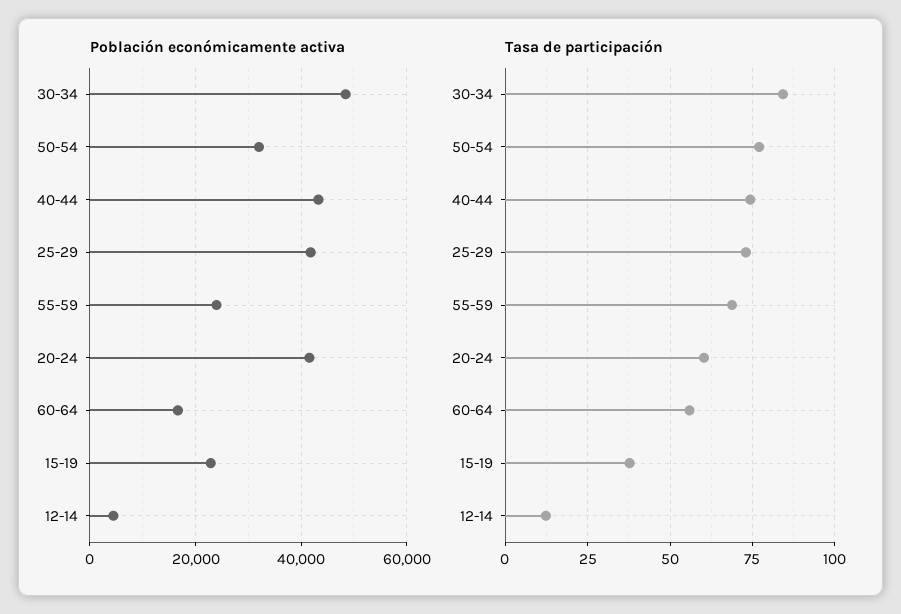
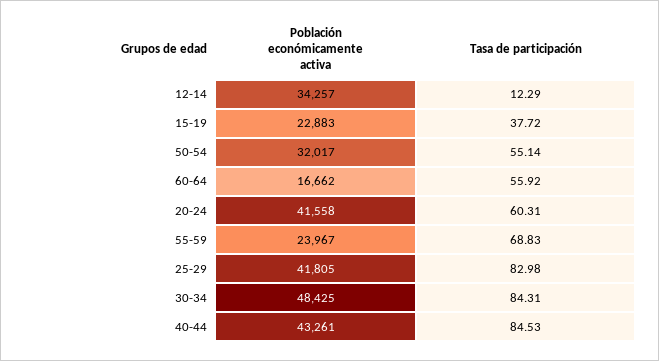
Población económicamente activa, 12-14: 4000 -> 34257
Tasa de participación, 50-54: 77.5 -> 55.14
Tasa de participación, 40-44: 75 -> 84.53
Tasa de participación, 25-29: 72.5 -> 82.98

